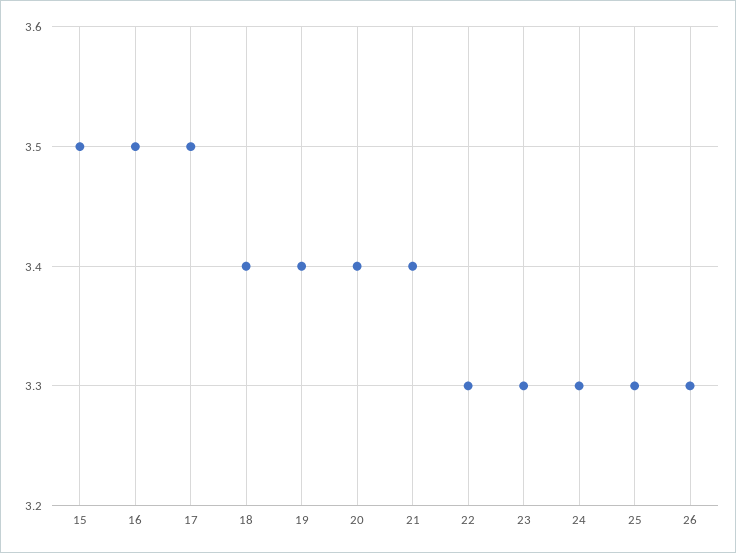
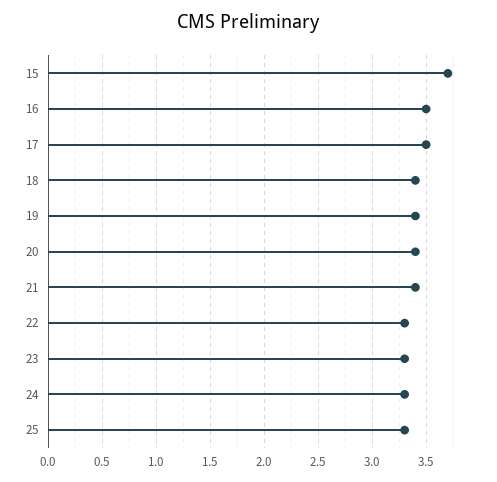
15: 3.5 -> 3.7
26: 3.3 -> none

